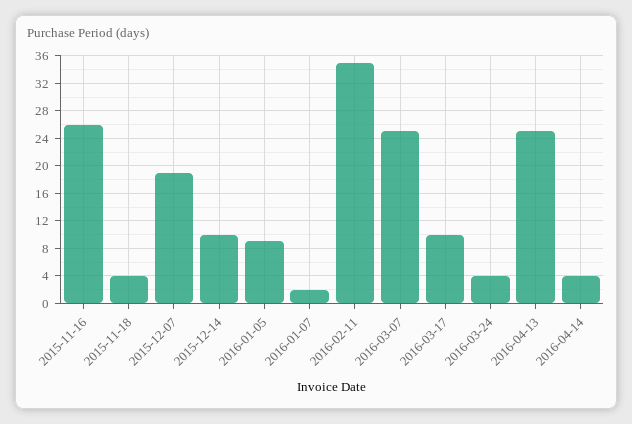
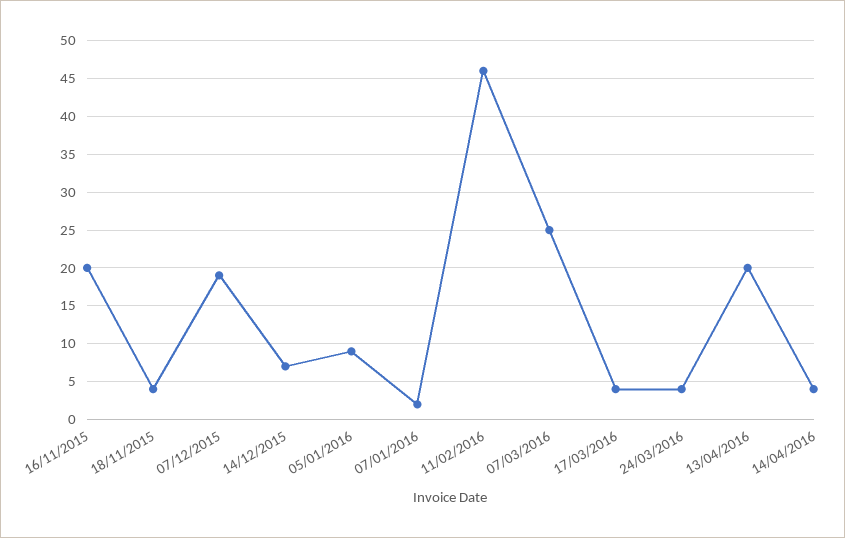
2015-11-16: 26 -> 20
2015-12-14: 10 -> 7
2016-02-11: 35 -> 46
2016-03-17: 10 -> 4
2016-04-13: 25 -> 20

